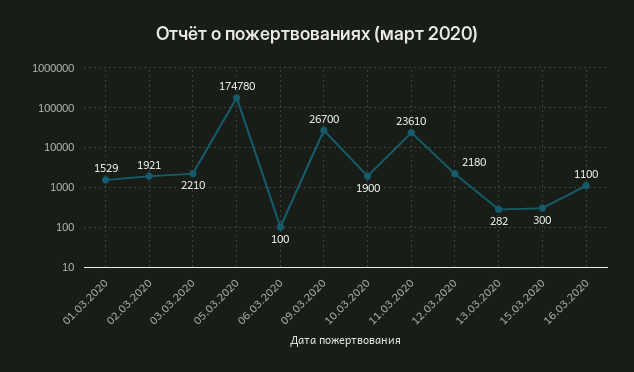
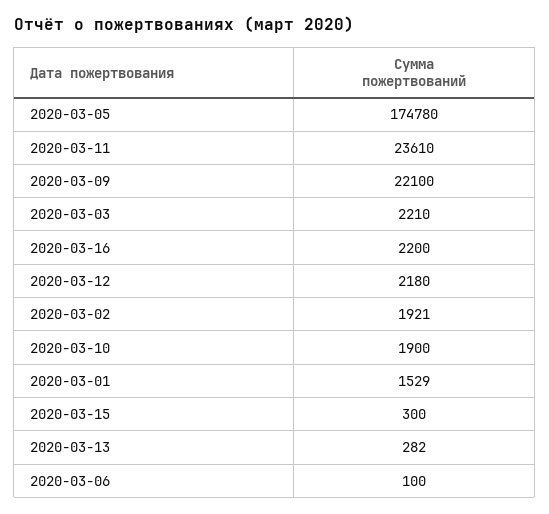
09.03.2020: 26700 -> 22100
16.03.2020: 1100 -> 2200

